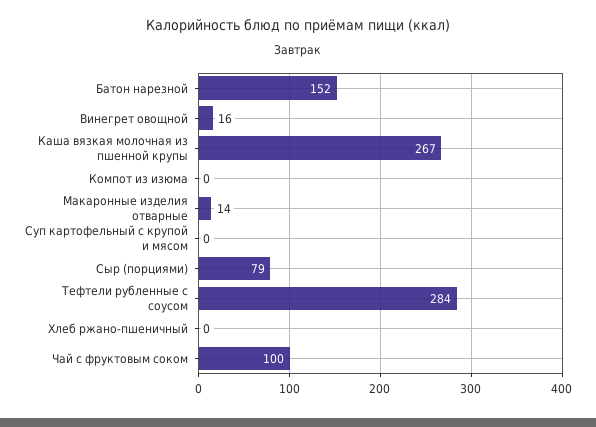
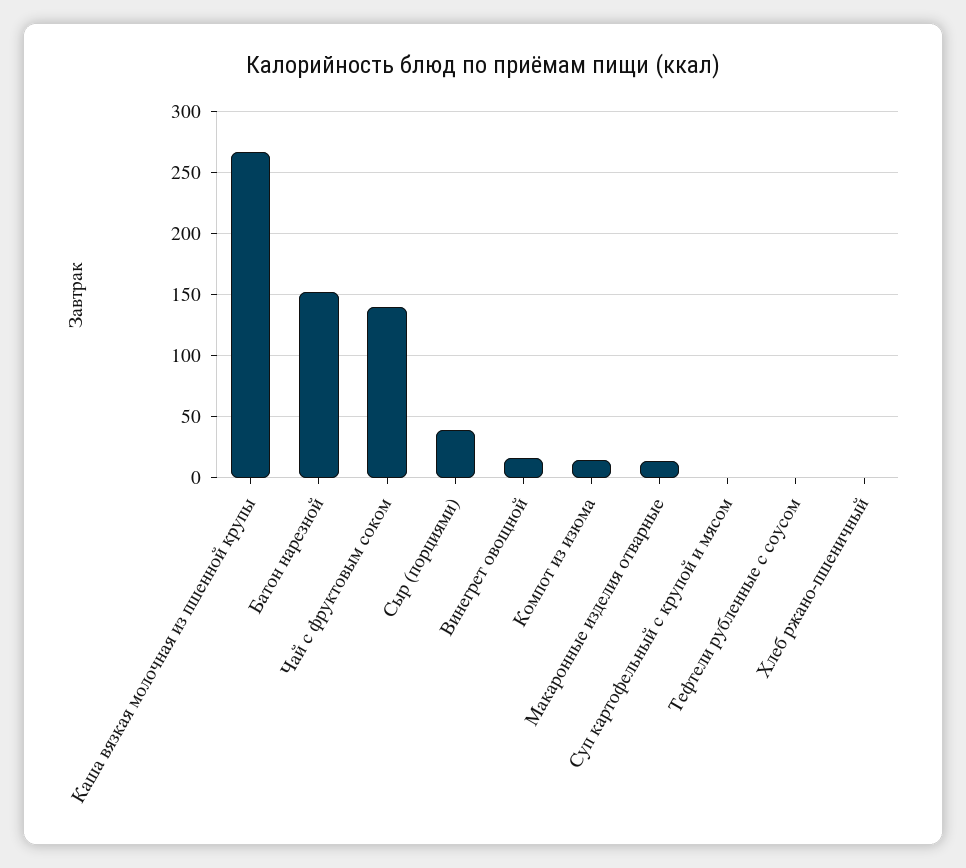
Компот из изюма: 0 -> 15
Сыр (порциями): 79 -> 40
Тефтели рубленные с соусом: 284 -> 0
Чай с фруктовым соком: 100 -> 140

